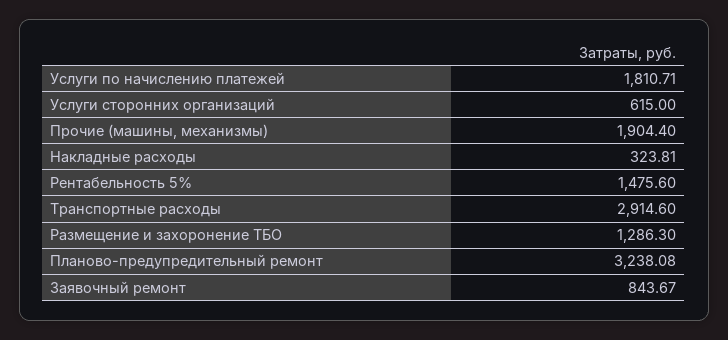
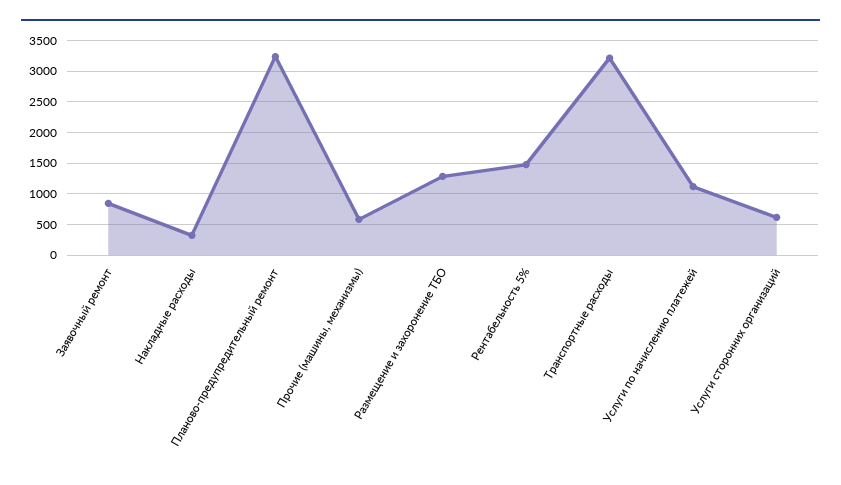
Услуги по начислению платежей: 1810.71 -> 1100
Прочие (машины, механизмы): 1904.4 -> 600
Транспортные расходы: 2914.6 -> 3200

